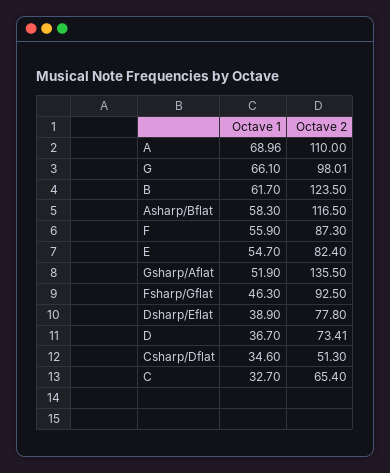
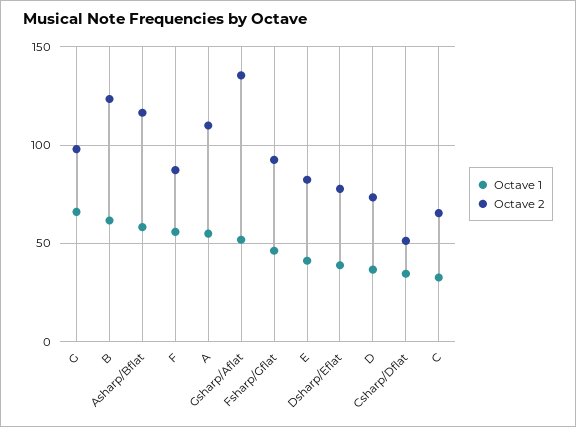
Octave 1, A: 68.96 -> 55
Octave 1, E: 54.7 -> 40

